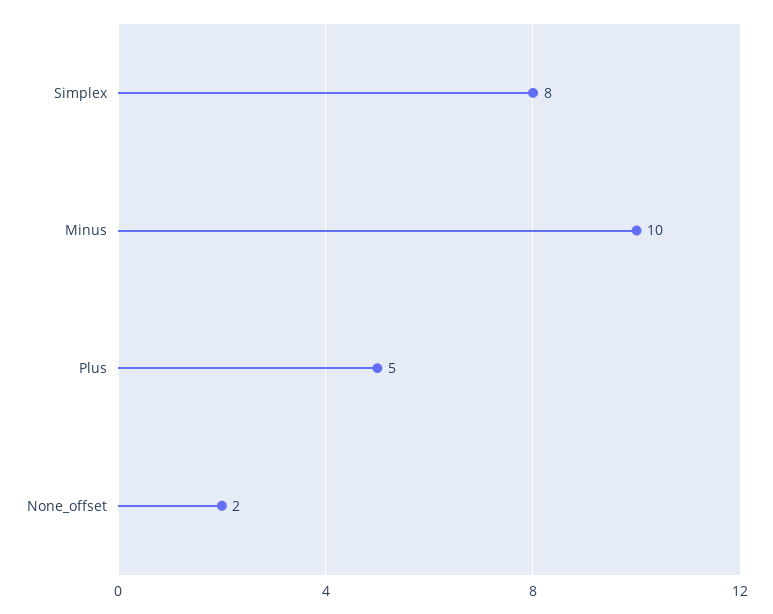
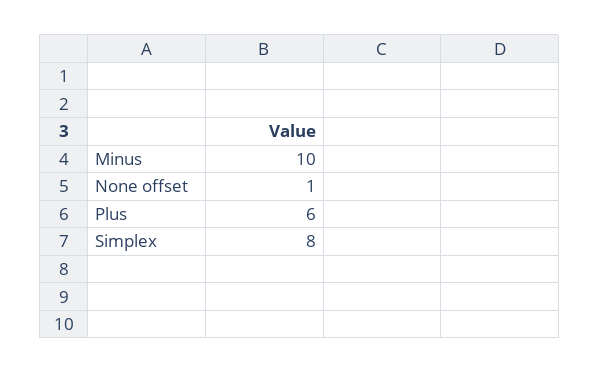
Plus: 5 -> 6
None_offset: 2 -> 1

